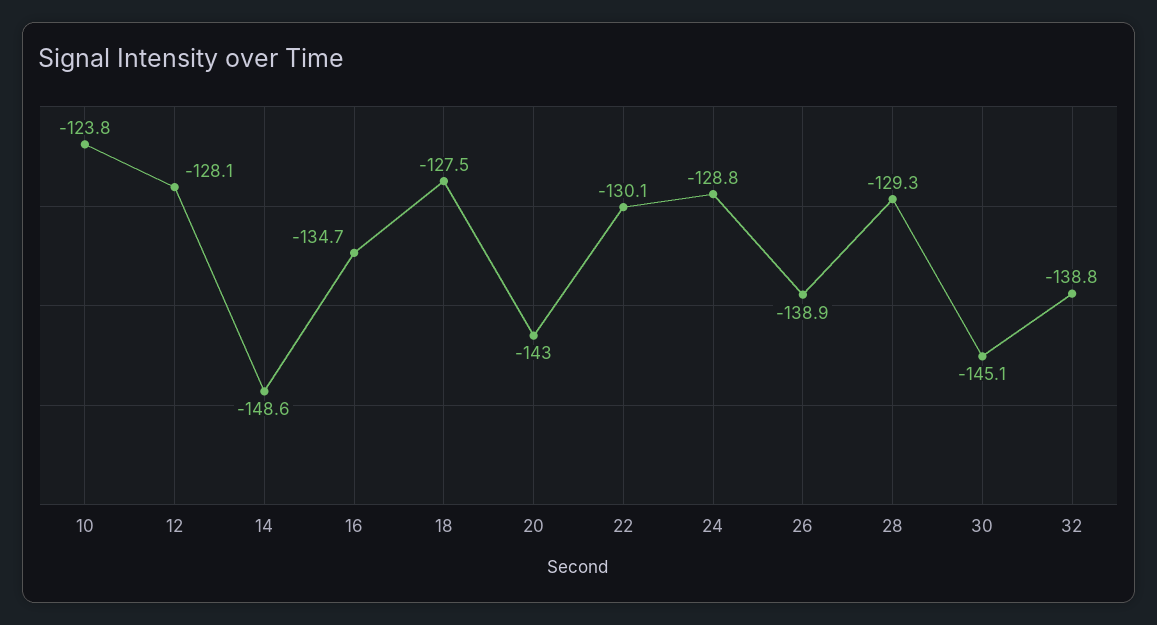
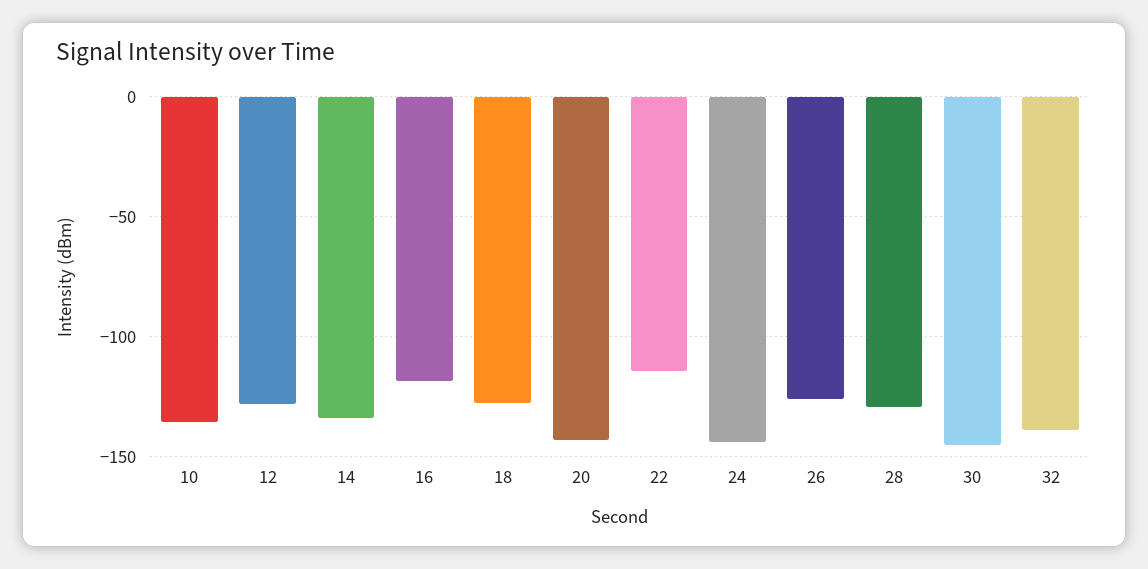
10: -123.8 -> -135
14: -148.6 -> -135
16: -134.7 -> -120
22: -130.1 -> -115
24: -128.8 -> -145
26: -138.9 -> -125

